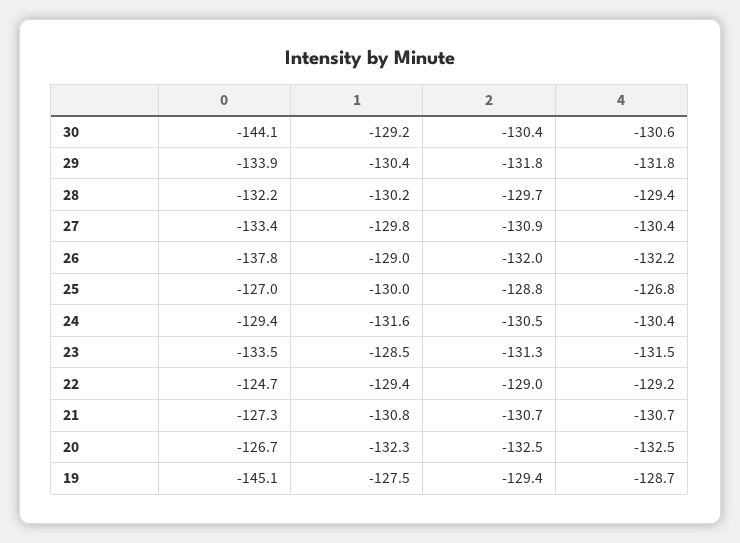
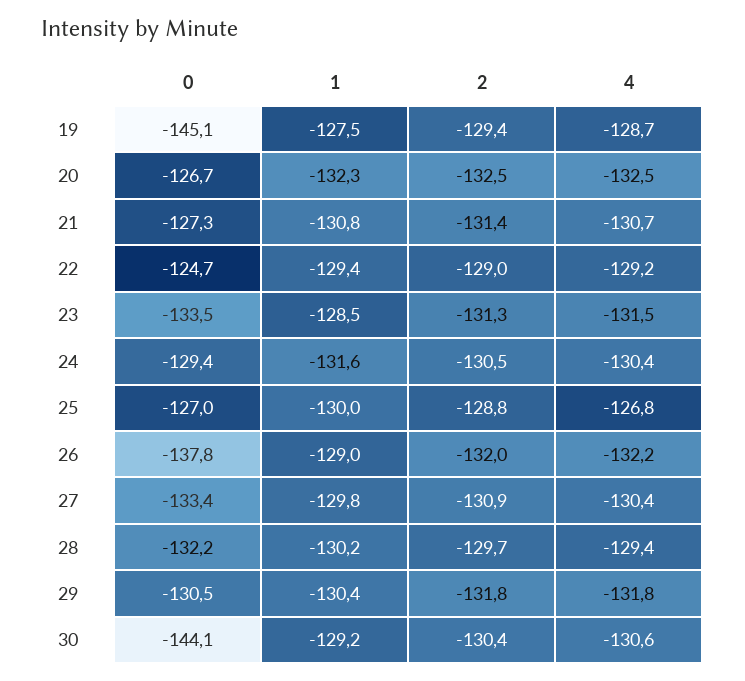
0, 29: -133.9 -> -130.5
2, 21: -130.7 -> -131.4

